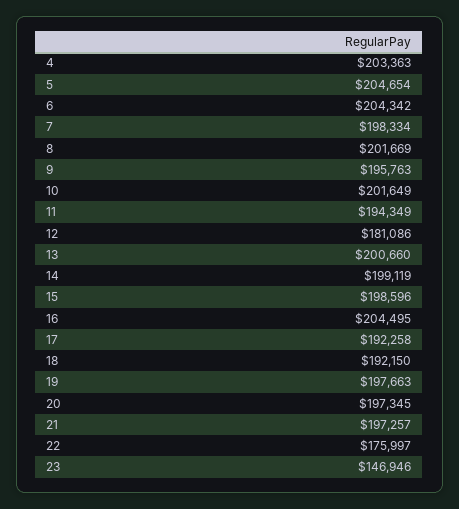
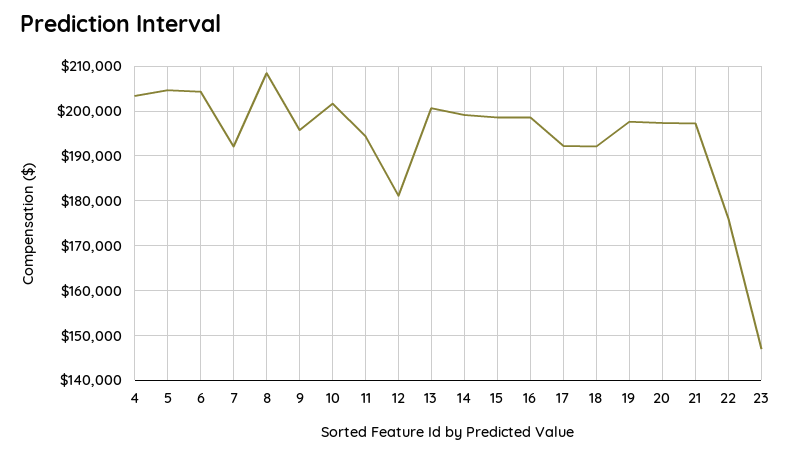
7: 198334 -> 192000
8: 201669 -> 208000
16: 204495 -> 198000

